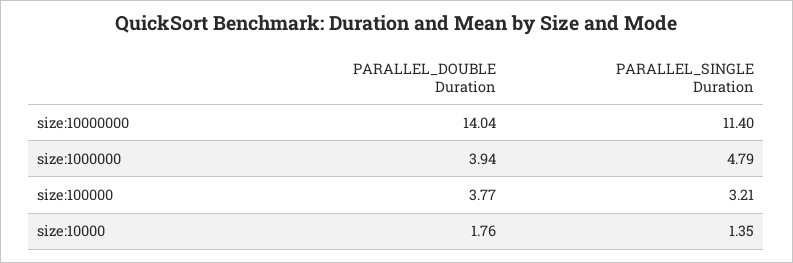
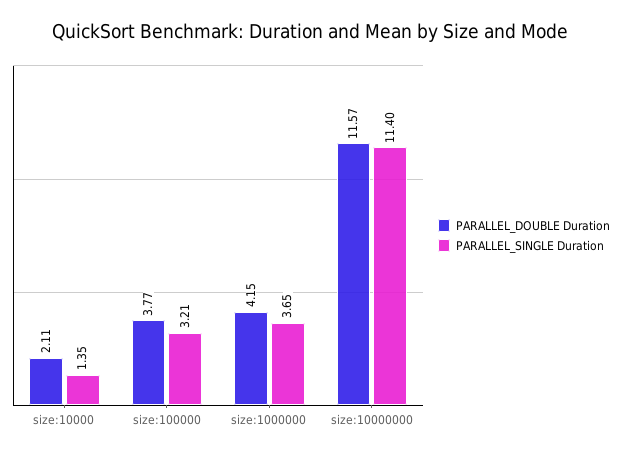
PARALLEL_DOUBLE Duration, size:10000000: 14.04 -> 11.57
PARALLEL_DOUBLE Duration, size:1000000: 3.94 -> 4.15
PARALLEL_SINGLE Duration, size:1000000: 4.79 -> 3.65
PARALLEL_DOUBLE Duration, size:10000: 1.76 -> 2.11

